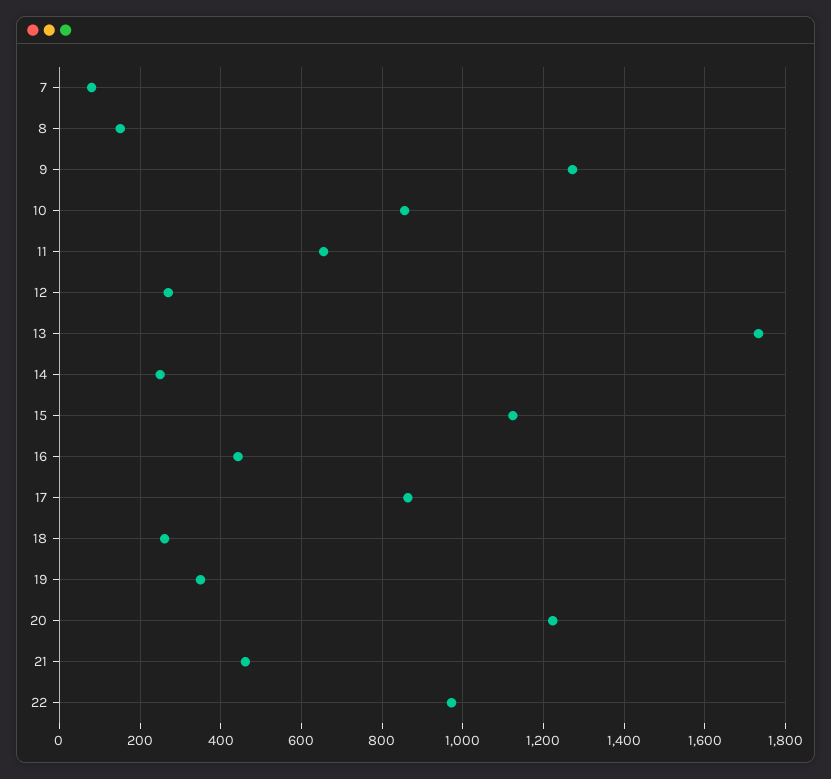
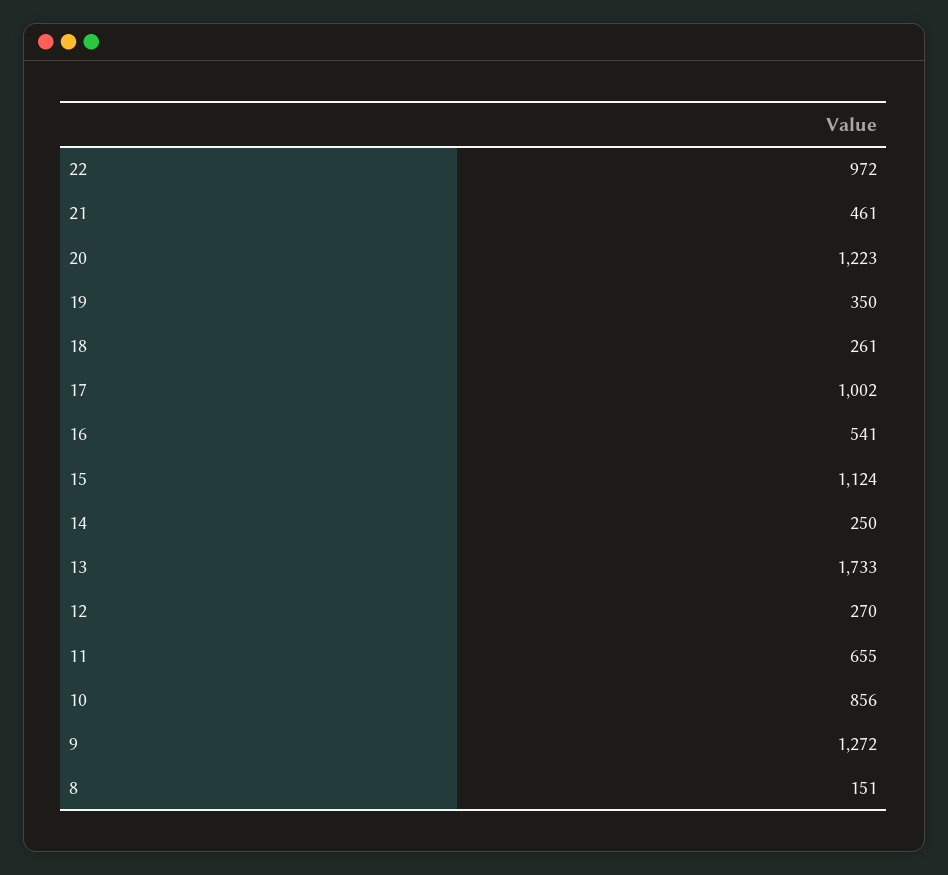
7: 80 -> none
16: 440 -> 541
17: 860 -> 1002

